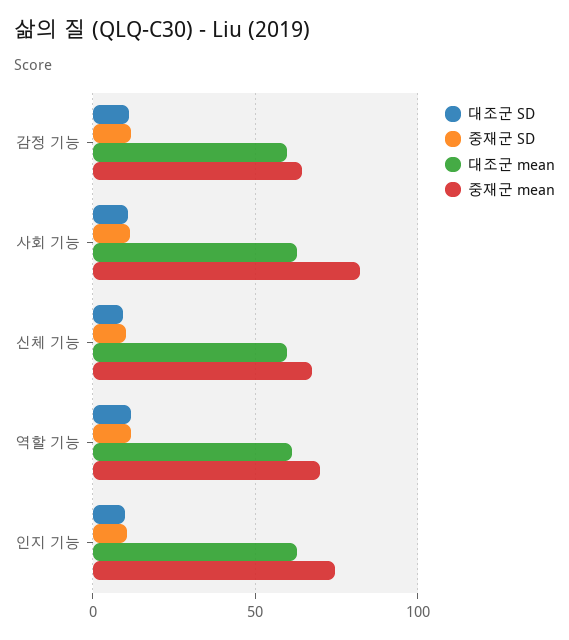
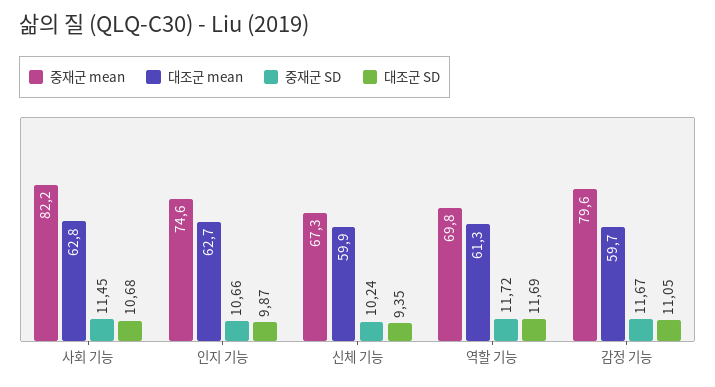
중재군 mean, 감정 기능: 65 -> 79.6

